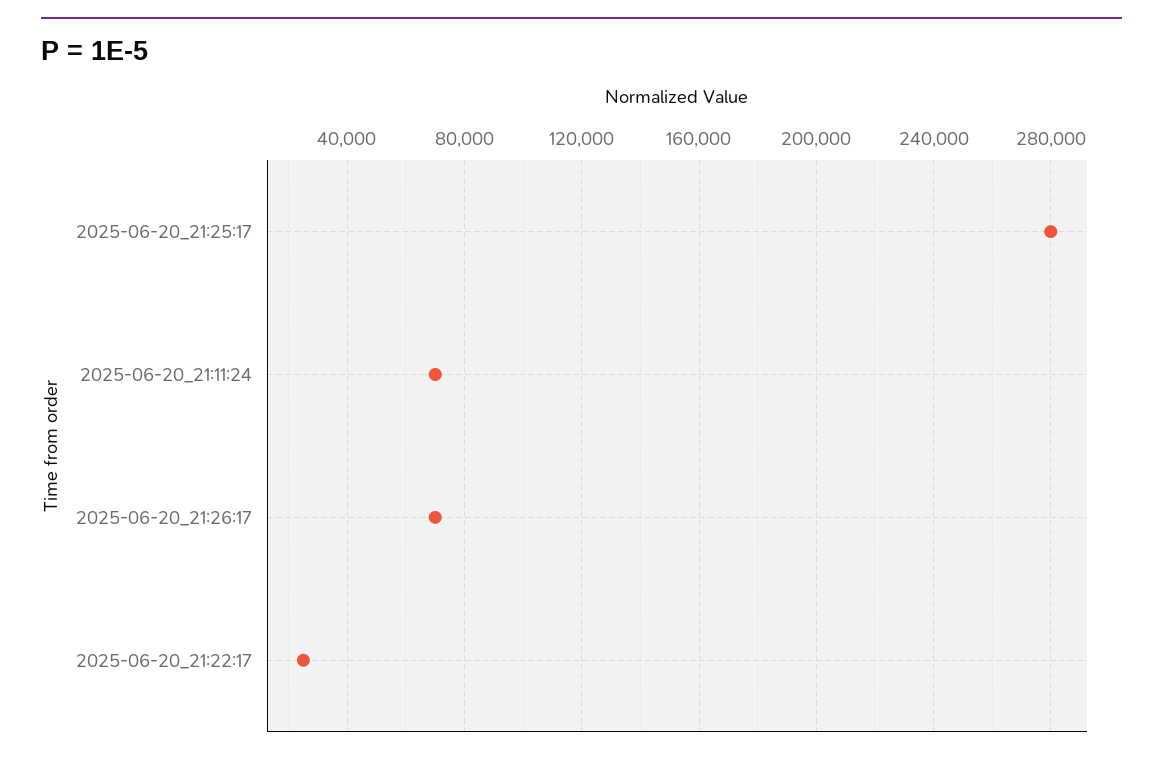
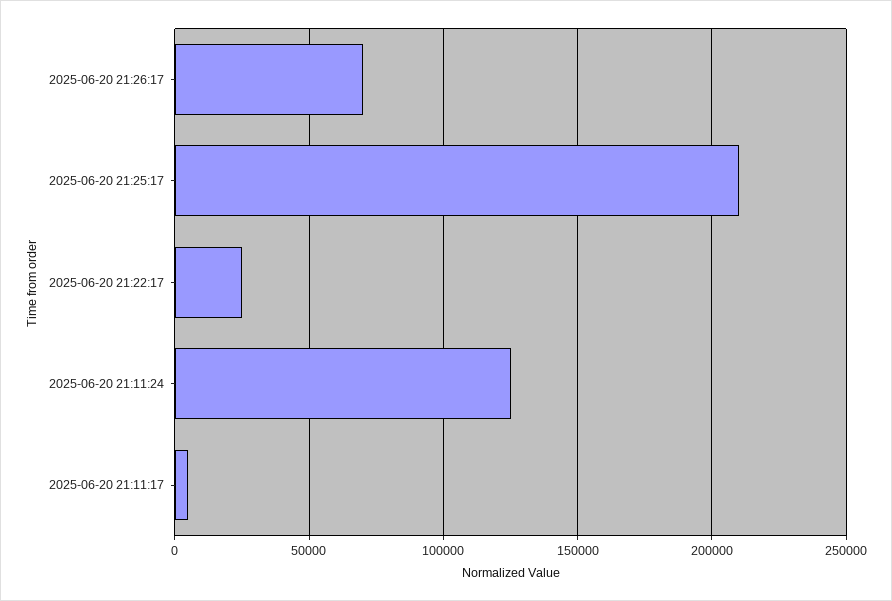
2025-06-20_21:25:17: 280000 -> 210000
2025-06-20_21:11:24: 70000 -> 125000
2025-06-20 21:11:17: none -> 5000

